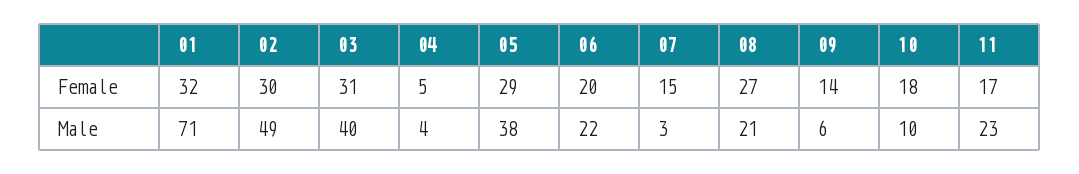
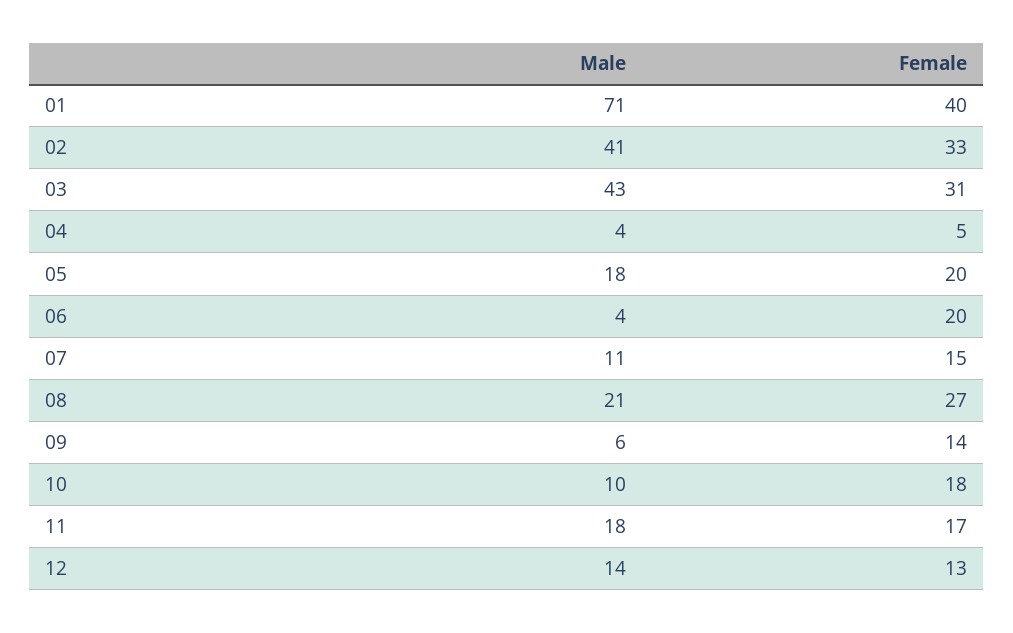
01, Female: 32 -> 40
02, Female: 30 -> 33
05, Female: 29 -> 20
02, Male: 49 -> 41
03, Male: 40 -> 43
05, Male: 38 -> 18
06, Male: 22 -> 4
07, Male: 3 -> 11
11, Male: 23 -> 18
12, Male: none -> 14
12, Female: none -> 13

